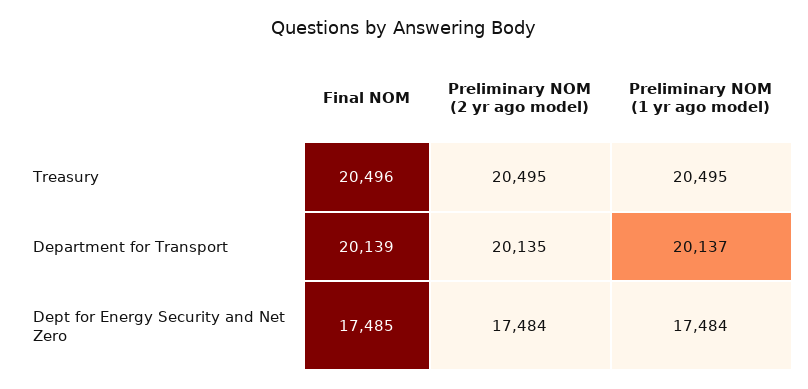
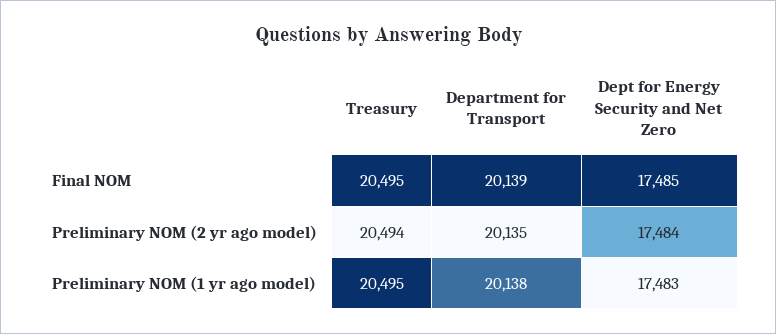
Final NOM, Treasury: 20496 -> 20495
Preliminary NOM (2 yr ago model), Treasury: 20495 -> 20494
Preliminary NOM (1 yr ago model), Department for Transport: 20137 -> 20138
Preliminary NOM (1 yr ago model), Dept for Energy Security and Net Zero: 17484 -> 17483

